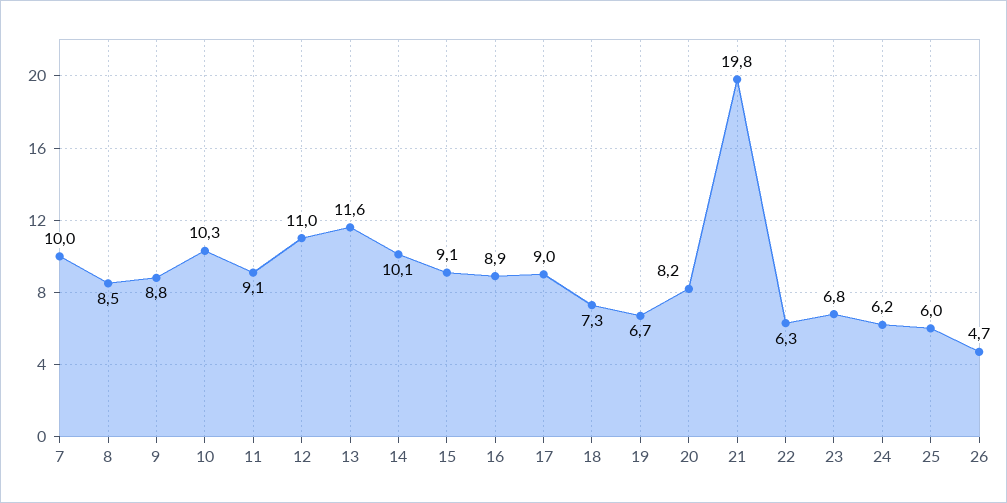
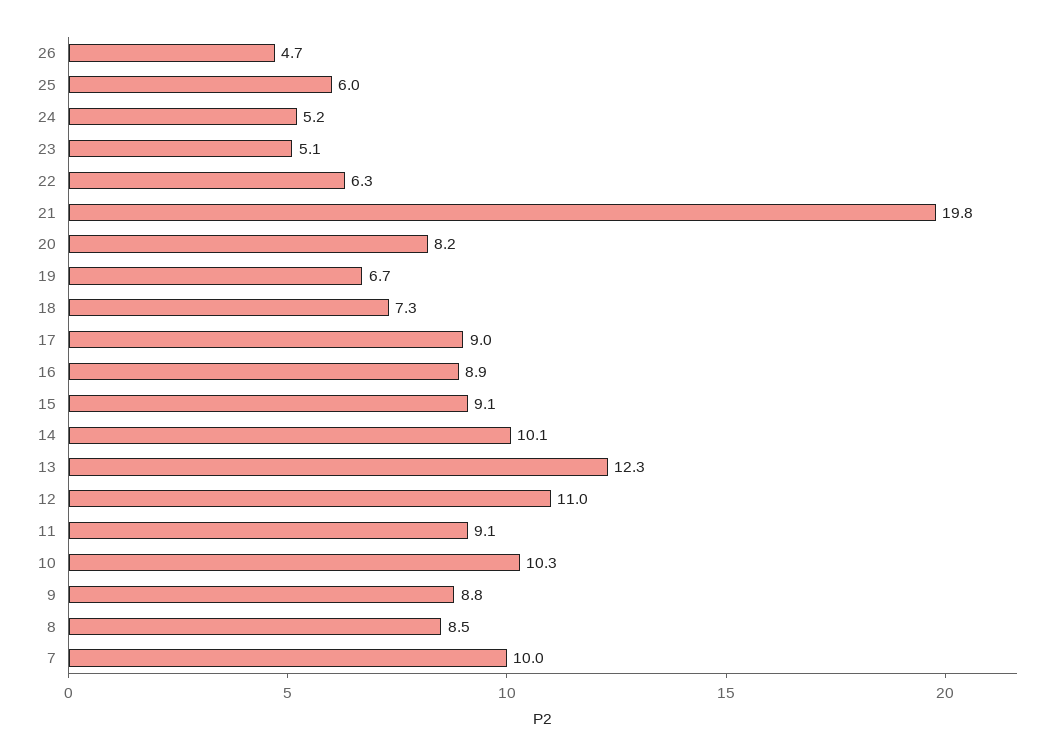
13: 11.6 -> 12.3
23: 6.8 -> 5.1
24: 6.2 -> 5.2

